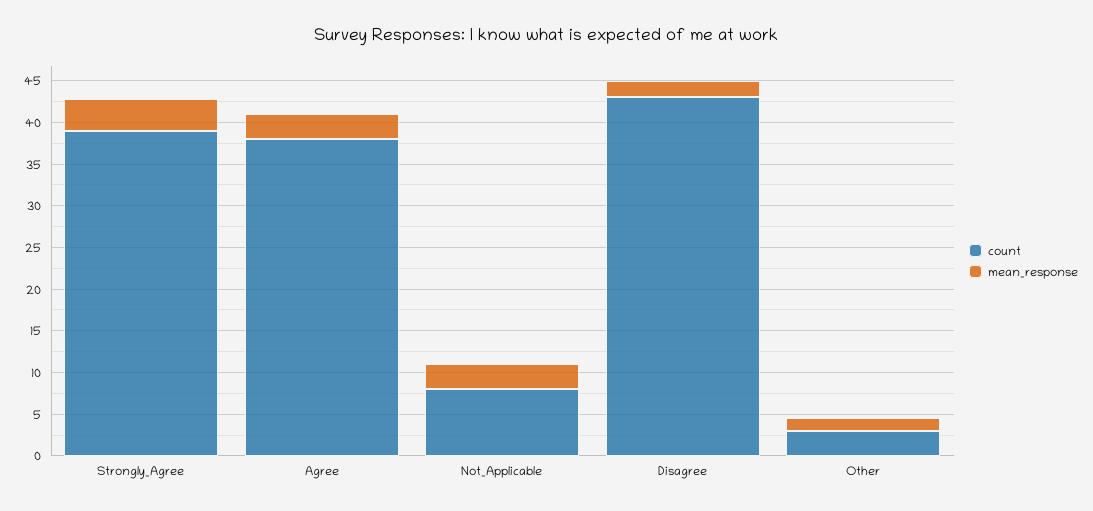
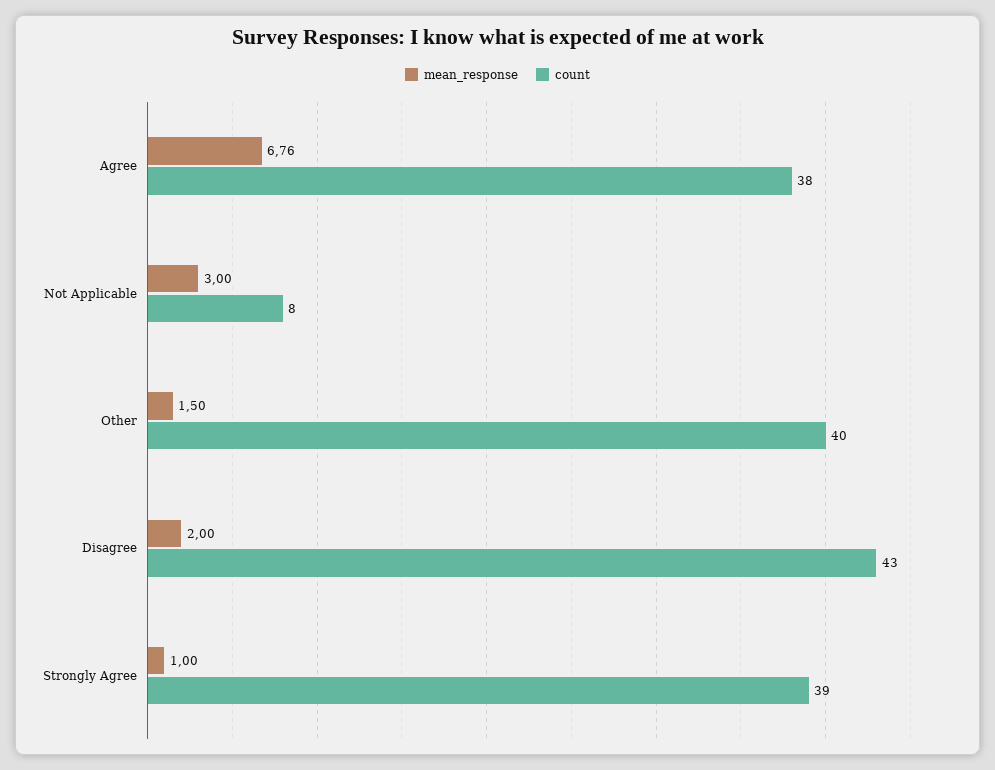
mean_response, Strongly_Agree: 4 -> 1
mean_response, Agree: 3 -> 6.76
count, Other: 3 -> 40

